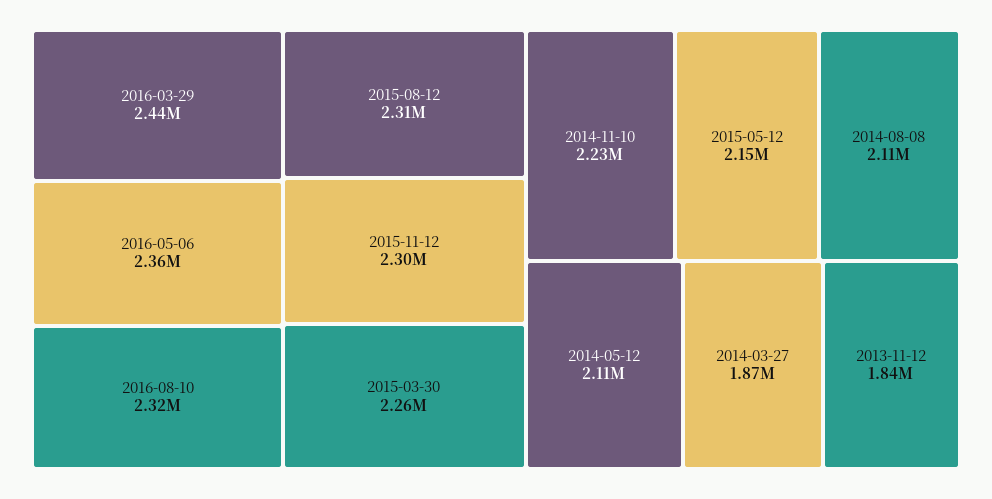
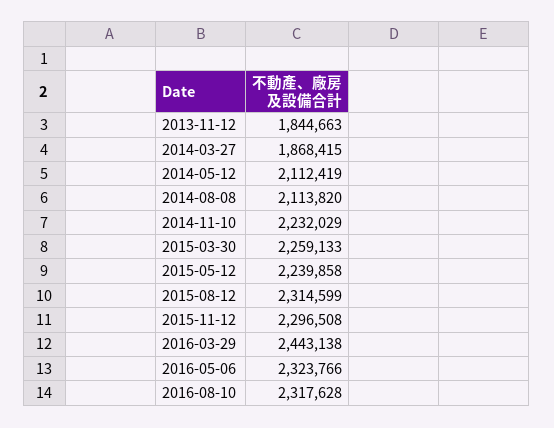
2016-05-06: 2360000 -> 2323766
2015-05-12: 2150000 -> 2239858

